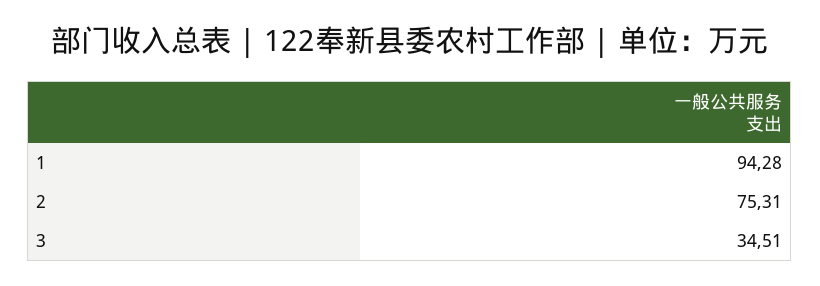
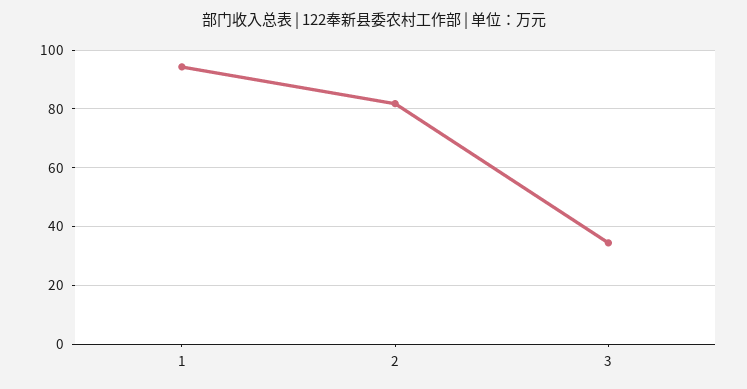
2: 75.31 -> 82.5

